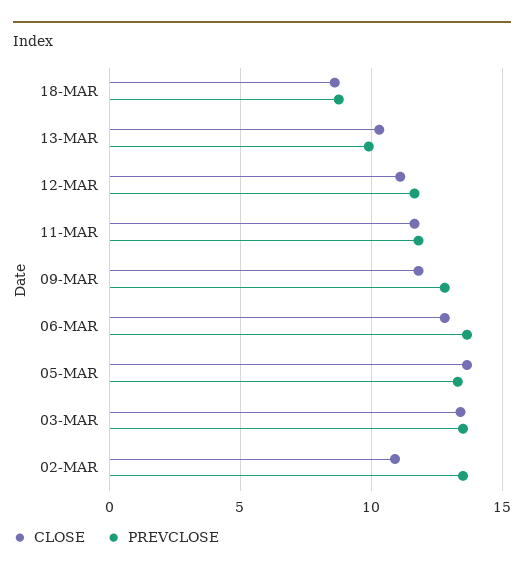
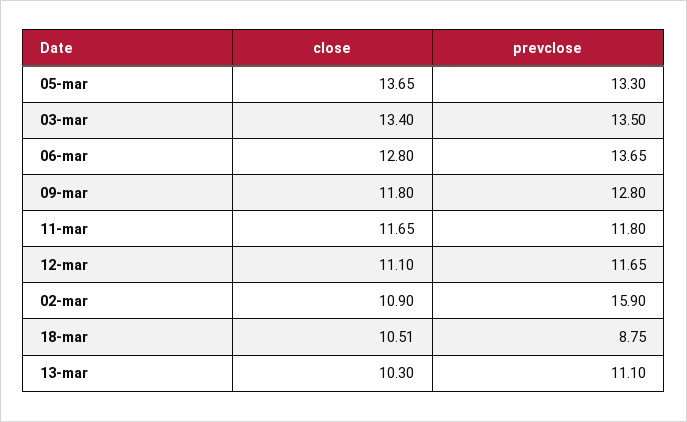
CLOSE, 18-MAR: 8.5 -> 10.51
PREVCLOSE, 13-MAR: 10 -> 11.1
PREVCLOSE, 02-MAR: 13.5 -> 15.9

